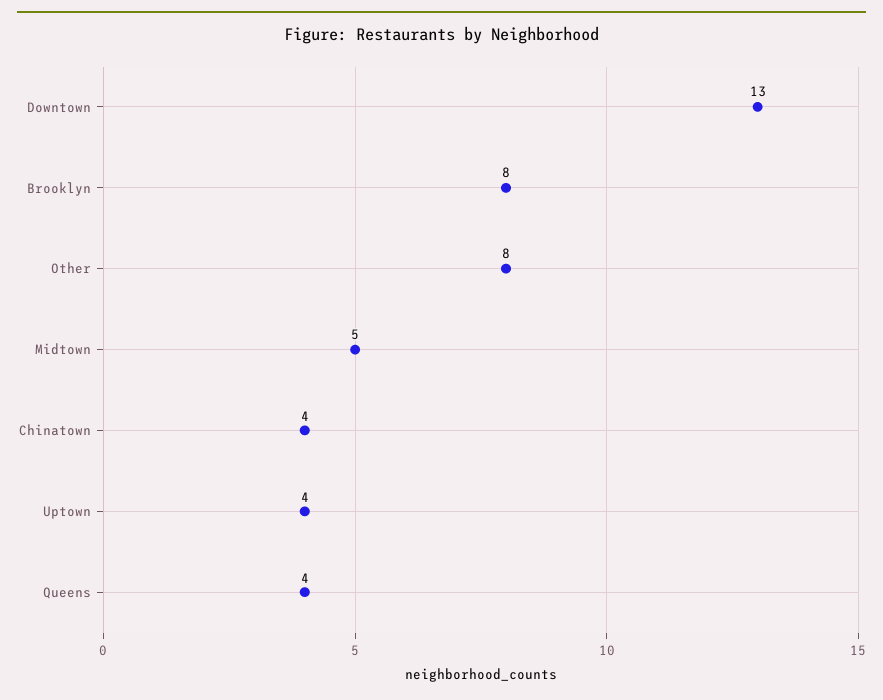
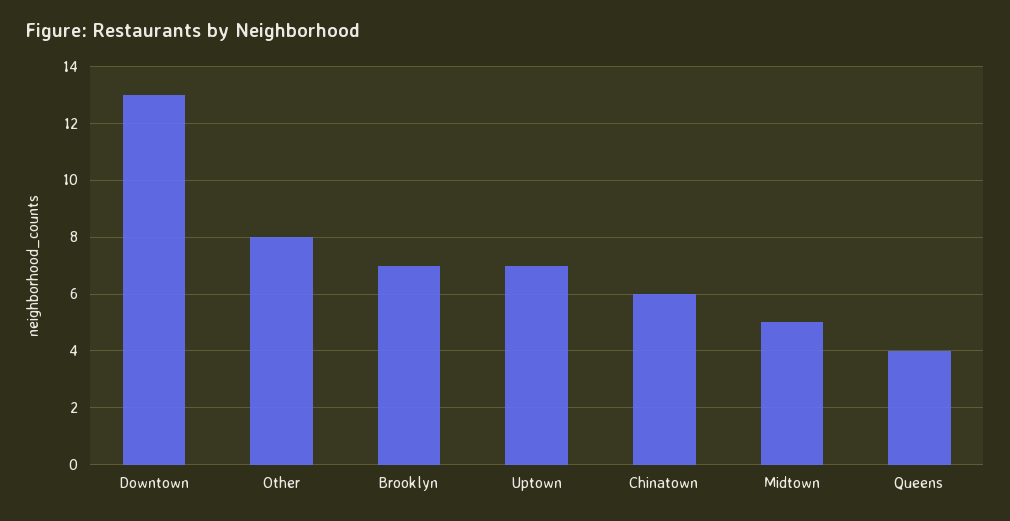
Brooklyn: 8 -> 7
Chinatown: 4 -> 6
Uptown: 4 -> 7

